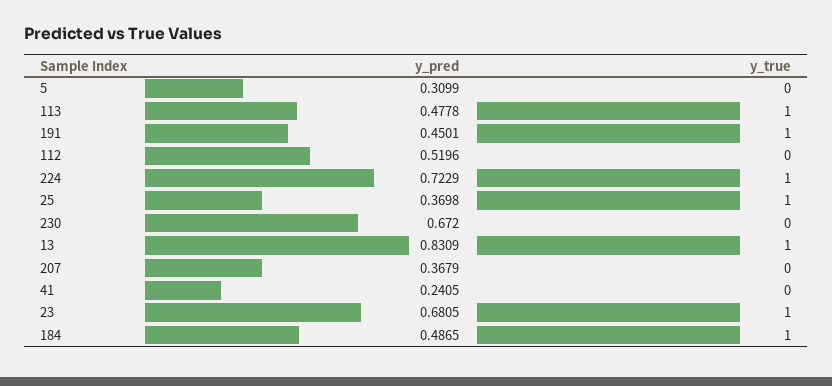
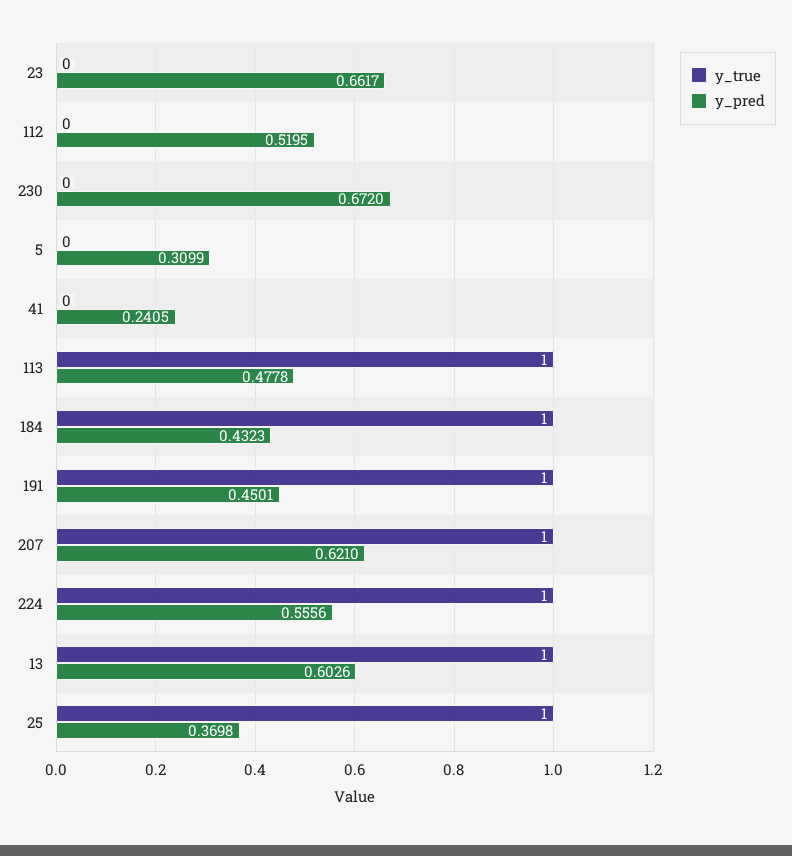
y_pred, 112: 0.5196 -> 0.5195
y_pred, 224: 0.7229 -> 0.5556
y_pred, 13: 0.8309 -> 0.6026
y_pred, 207: 0.3679 -> 0.621
y_true, 207: 0 -> 1
y_pred, 23: 0.6805 -> 0.6617
y_true, 23: 1 -> 0
y_pred, 184: 0.4865 -> 0.4323

